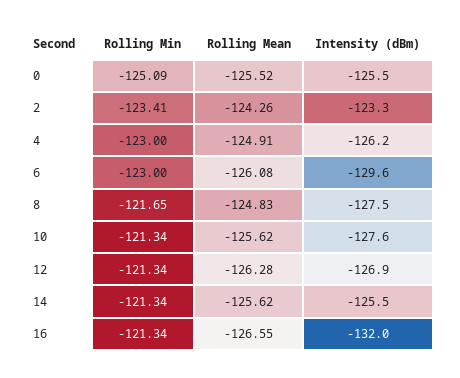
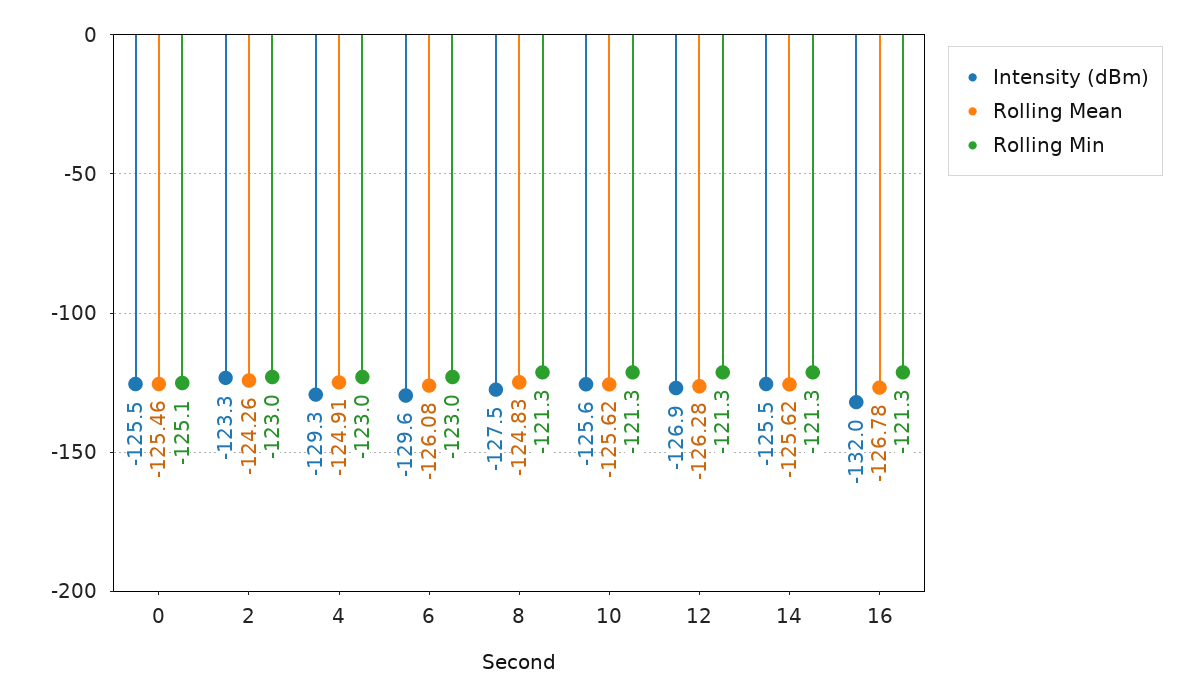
Rolling Mean, 0: -125.52 -> -125.46
Rolling Min, 2: -123.41 -> -123
Intensity (dBm), 4: -126.2 -> -129.3
Rolling Min, 8: -121.65 -> -121.3
Intensity (dBm), 10: -127.6 -> -125.6
Rolling Mean, 16: -126.55 -> -126.78

